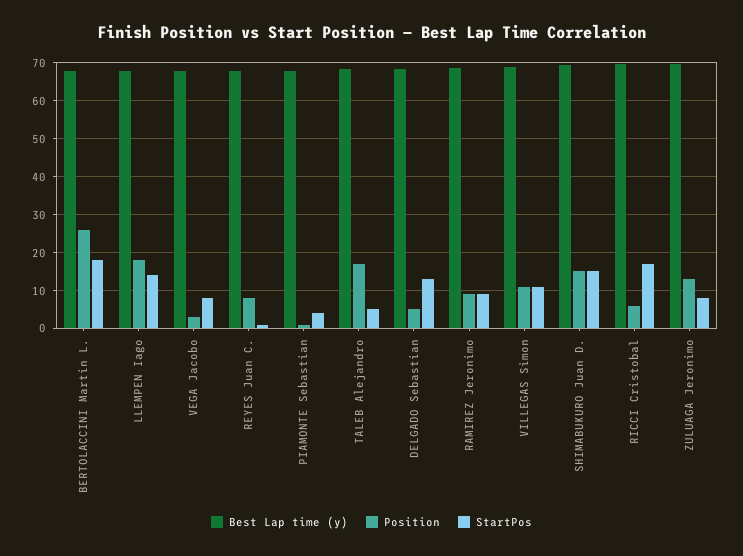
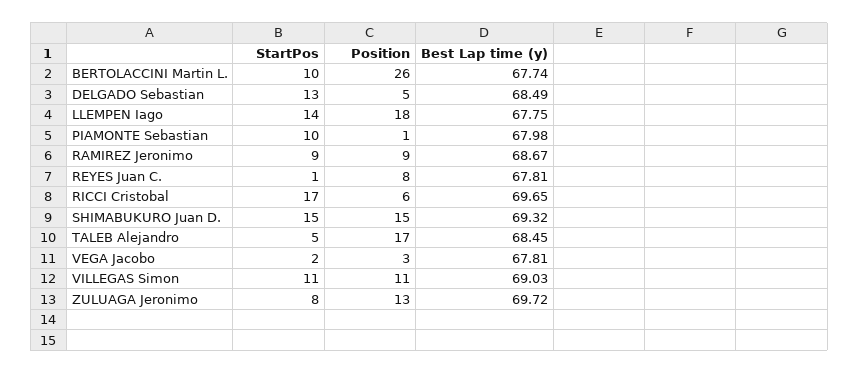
StartPos, BERTOLACCINI Martin L.: 18 -> 10
StartPos, VEGA Jacobo: 8 -> 2
StartPos, PIAMONTE Sebastian: 4 -> 10

